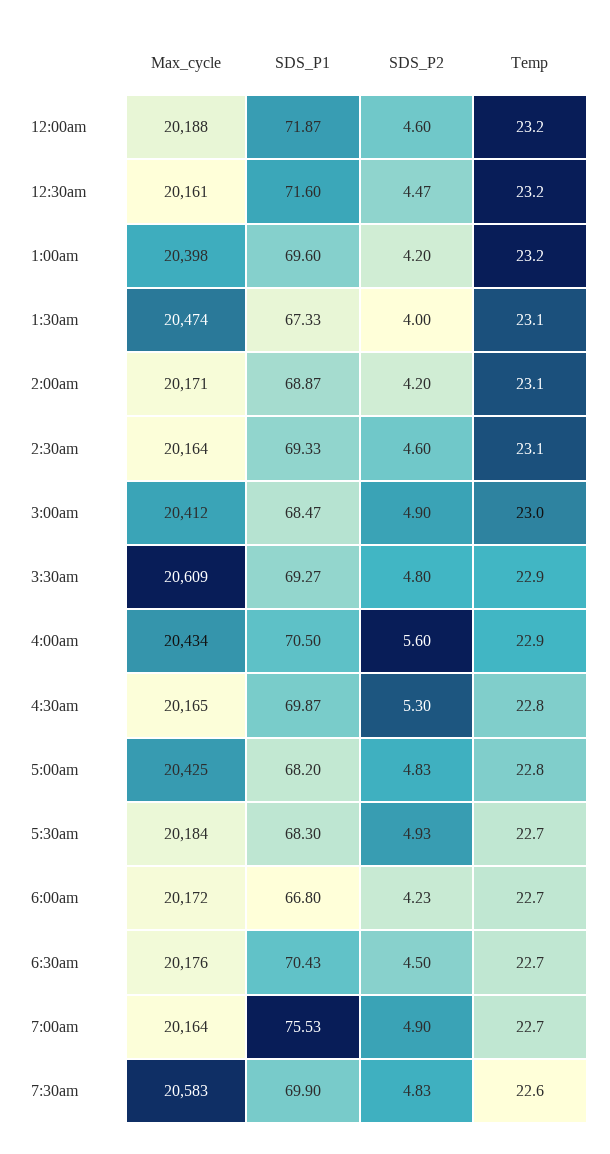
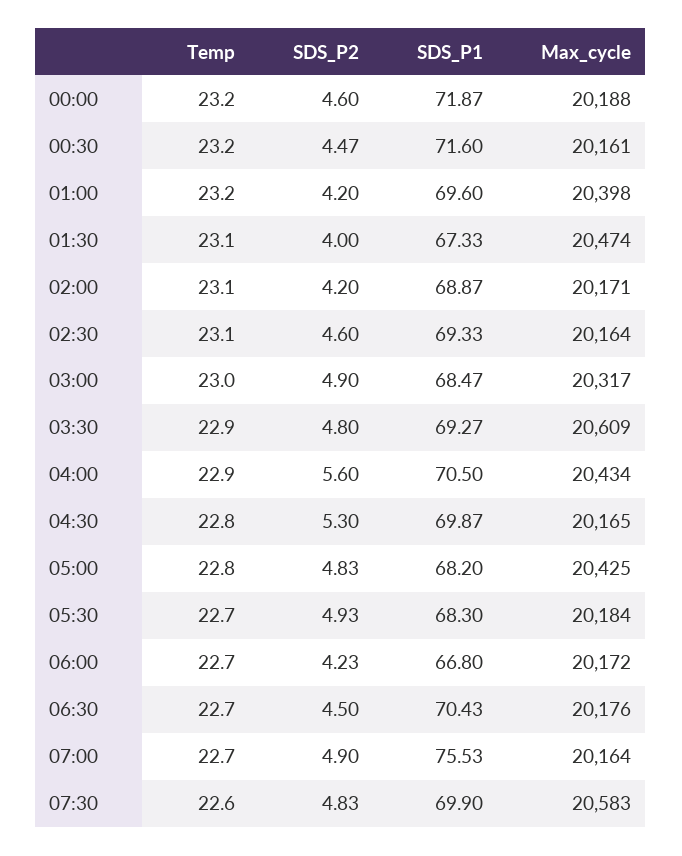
Max_cycle, 3:00am: 20412 -> 20317

